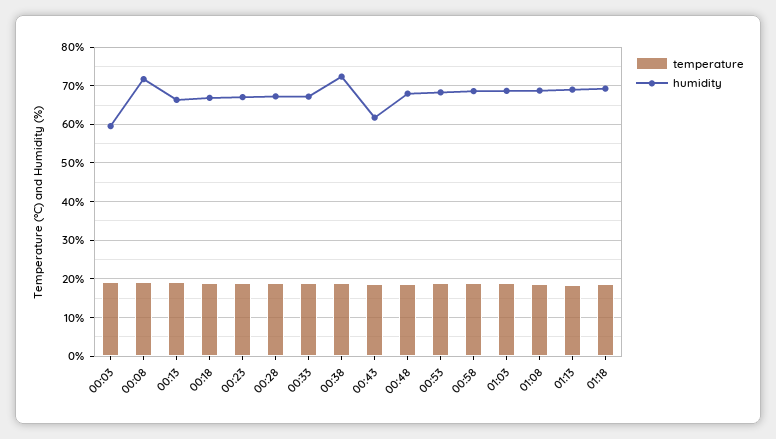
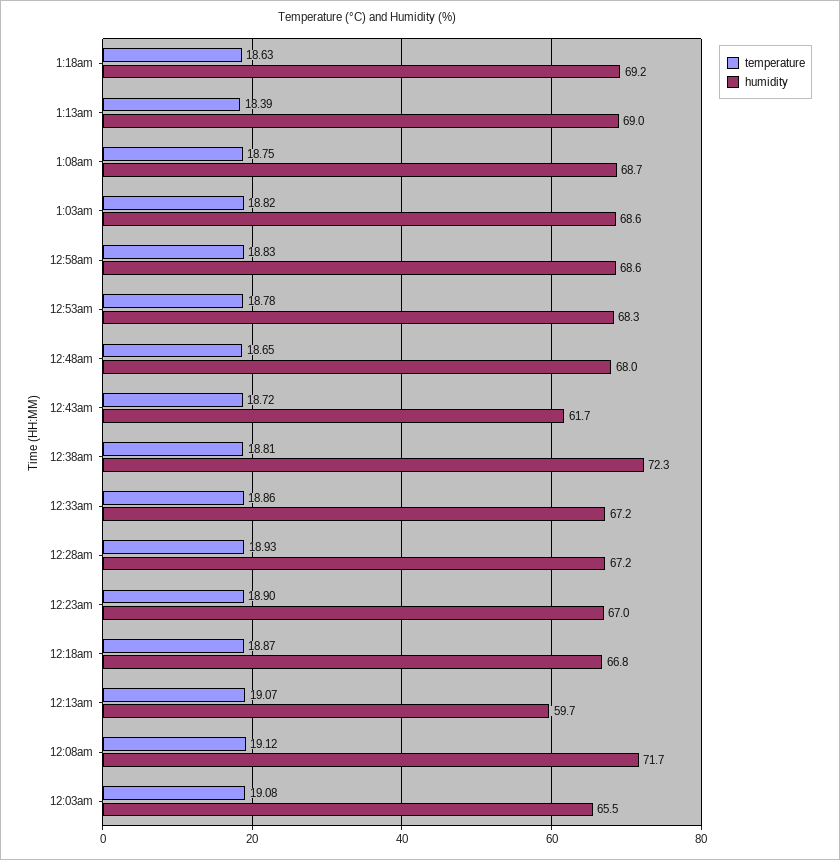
humidity, 00:03: 60 -> 65.5
humidity, 00:13: 66 -> 59.7

